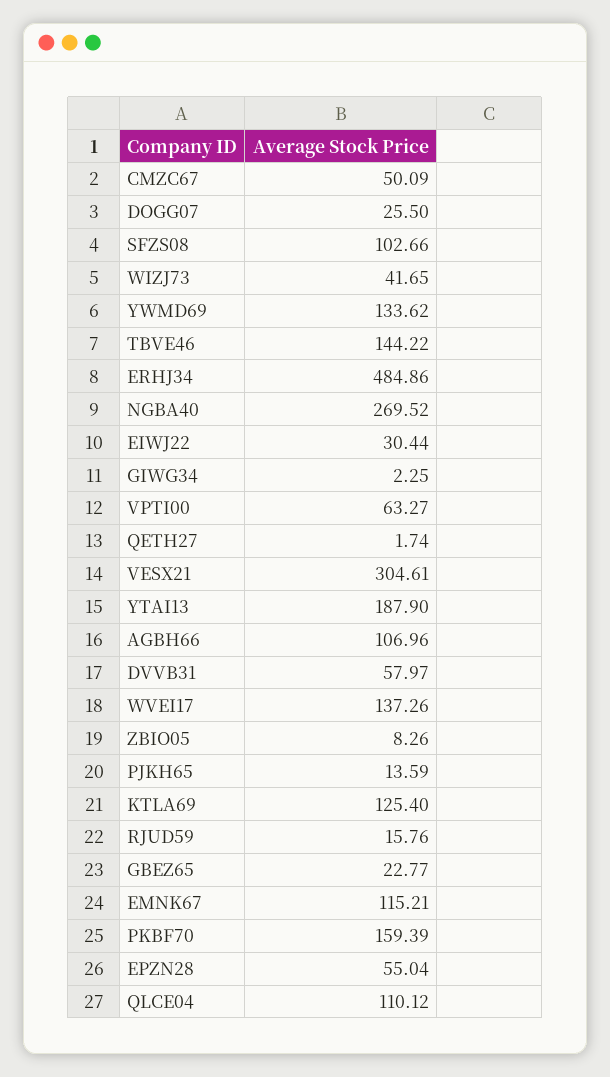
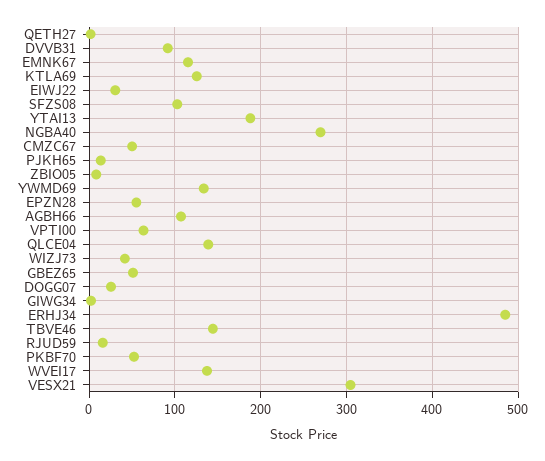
DVVB31: 57.97 -> 90
GBEZ65: 22.77 -> 50
PKBF70: 159.39 -> 50
QLCE04: 110.12 -> 140

